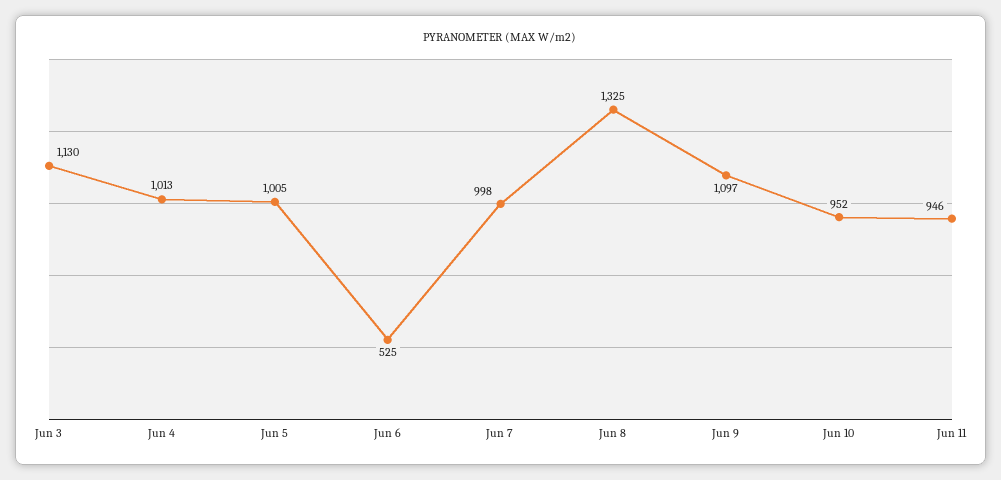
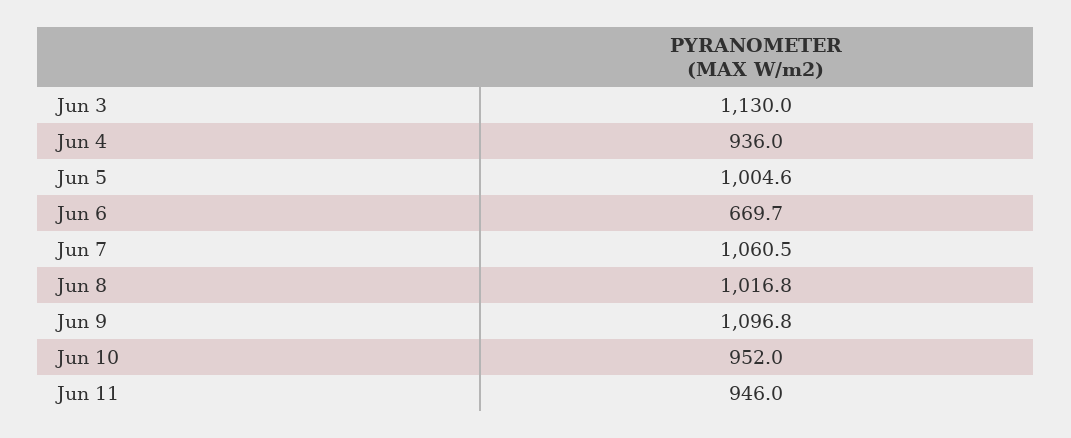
Jun 4: 1013 -> 936
Jun 6: 525 -> 669.7
Jun 7: 998 -> 1060.5
Jun 8: 1325 -> 1016.8

